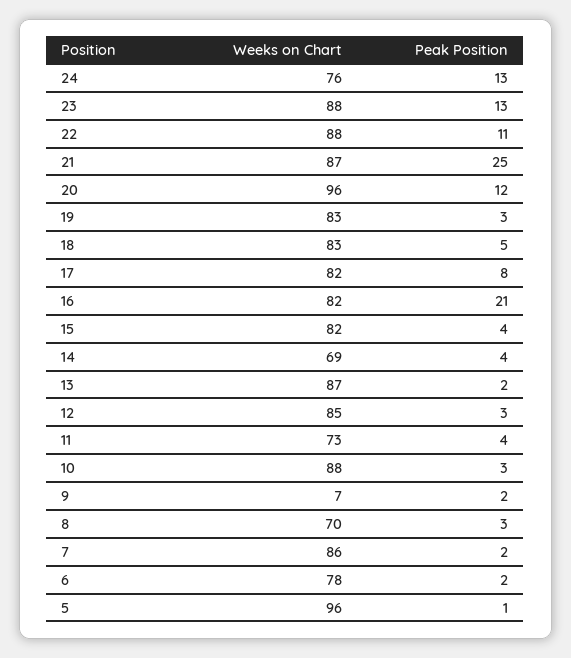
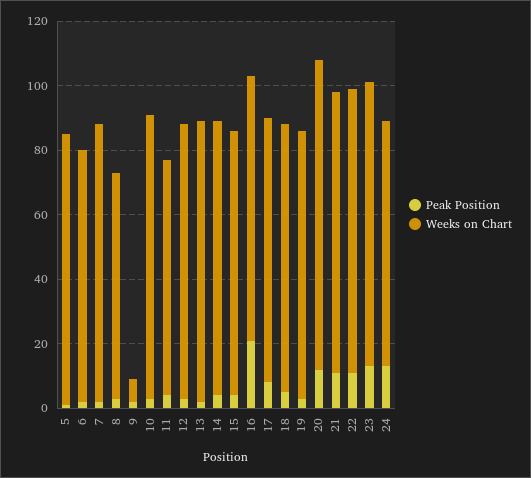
Peak Position, 21: 25 -> 10
Weeks on Chart, 14: 69 -> 85
Weeks on Chart, 5: 96 -> 85

